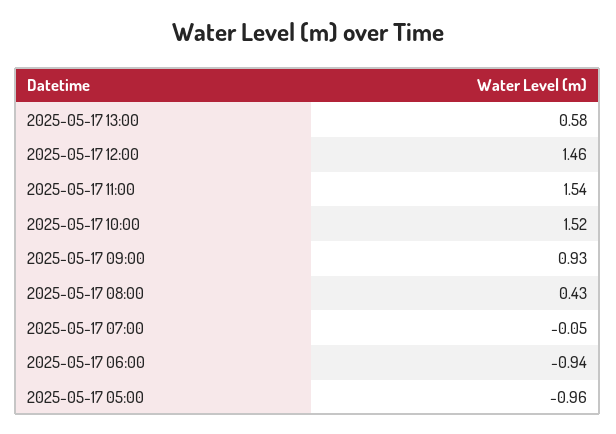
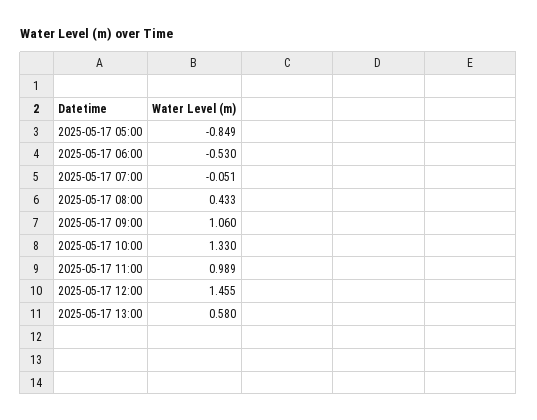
2025-05-17 11:00: 1.54 -> 0.989
2025-05-17 10:00: 1.52 -> 1.33
2025-05-17 09:00: 0.93 -> 1.06
2025-05-17 06:00: -0.94 -> -0.53
2025-05-17 05:00: -0.96 -> -0.849

